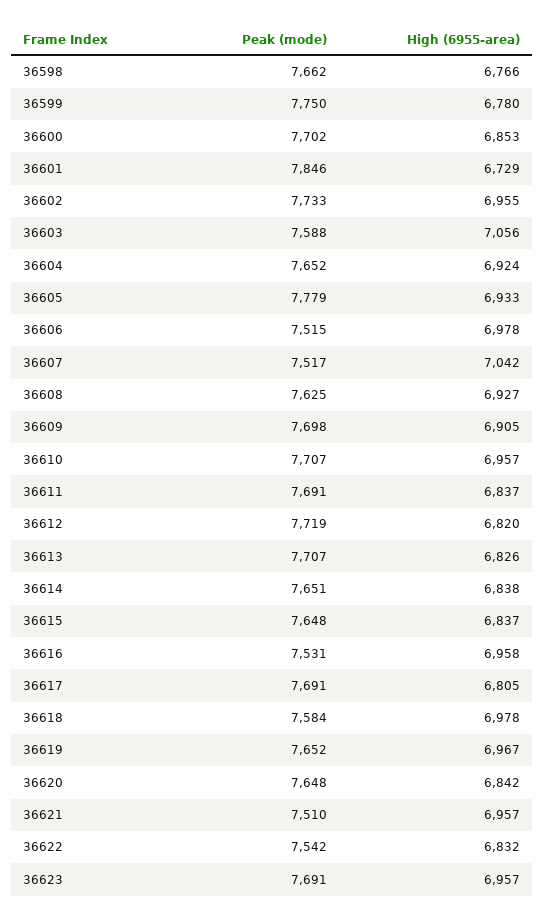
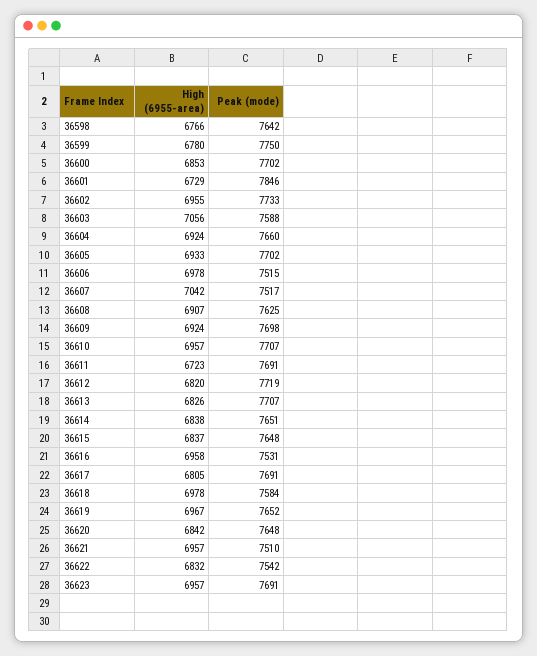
Peak (mode), 36598: 7662 -> 7642
Peak (mode), 36604: 7652 -> 7660
Peak (mode), 36605: 7779 -> 7702
High (6955-area), 36608: 6927 -> 6907
High (6955-area), 36609: 6905 -> 6924
High (6955-area), 36611: 6837 -> 6723

